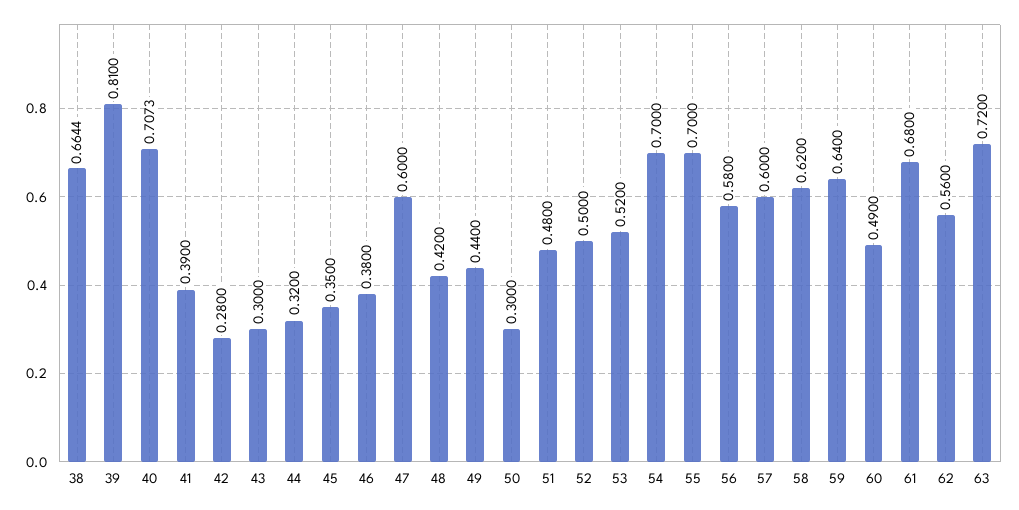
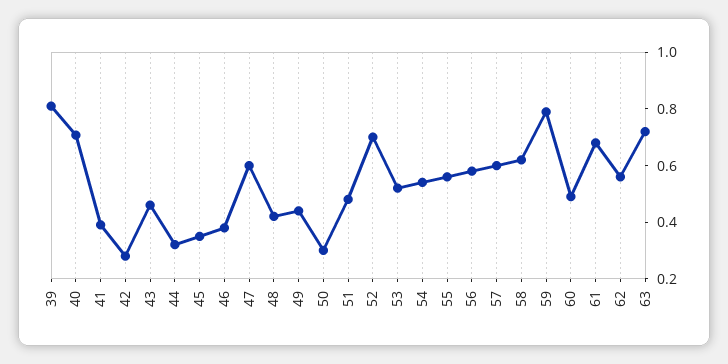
38: 0.6644 -> none
43: 0.3 -> 0.45
52: 0.5 -> 0.7
54: 0.7 -> 0.55
55: 0.7 -> 0.55
59: 0.64 -> 0.8

